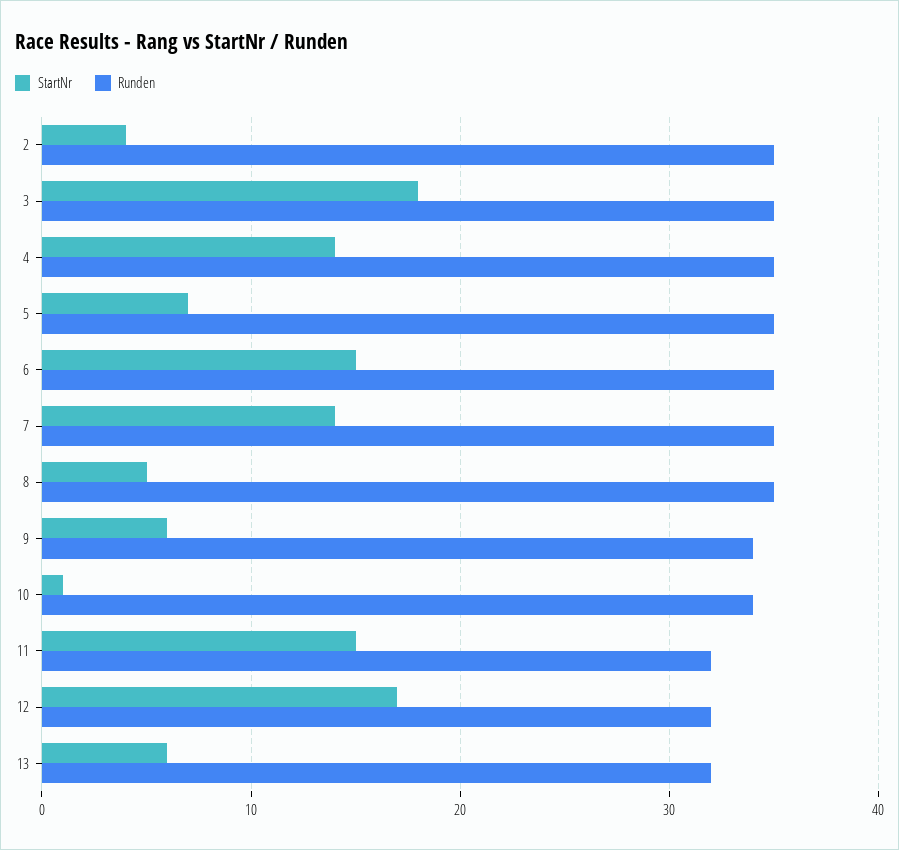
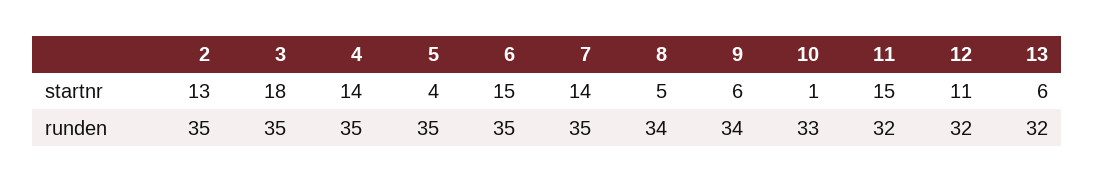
StartNr, 2: 4 -> 13
StartNr, 5: 7 -> 4
Runden, 8: 35 -> 34
Runden, 10: 34 -> 33
StartNr, 12: 17 -> 11

